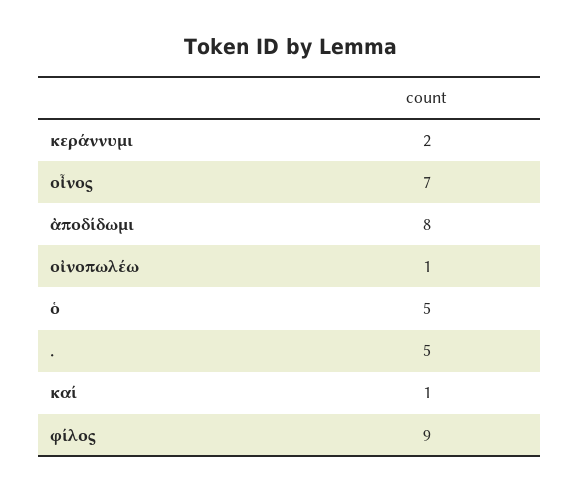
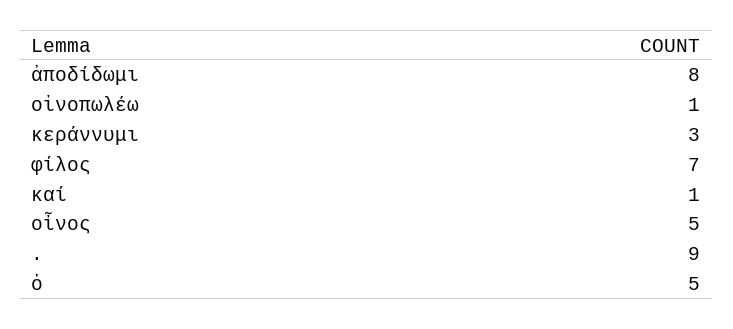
κεράννυμι: 2 -> 3
οἶνος: 7 -> 5
.: 5 -> 9
φίλος: 9 -> 7

